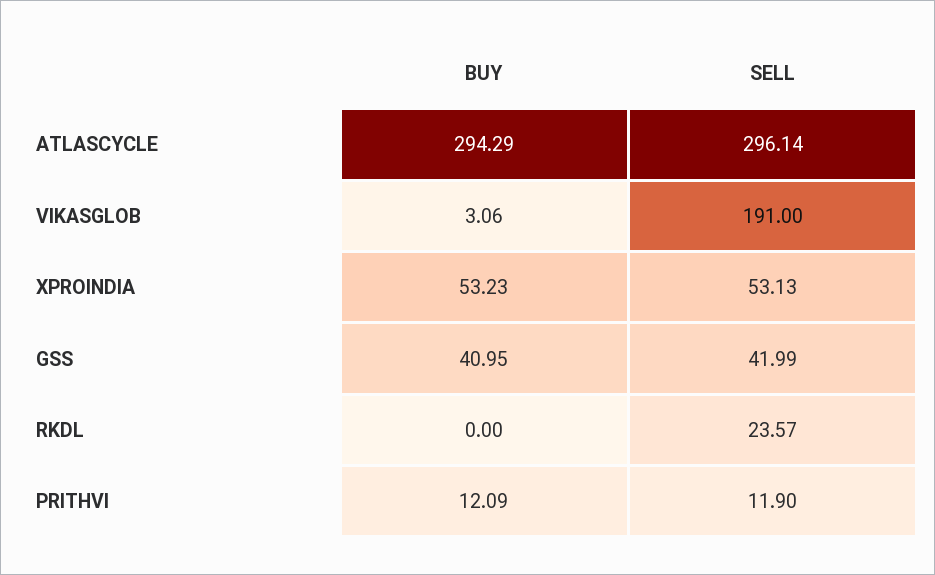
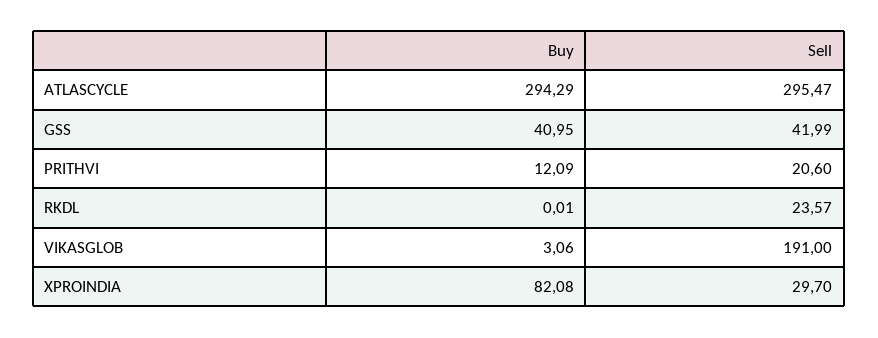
SELL, ATLASCYCLE: 296.14 -> 295.47
BUY, XPROINDIA: 53.23 -> 82.08
SELL, XPROINDIA: 53.13 -> 29.7
BUY, RKDL: 0 -> 0.01
SELL, PRITHVI: 11.9 -> 20.6

